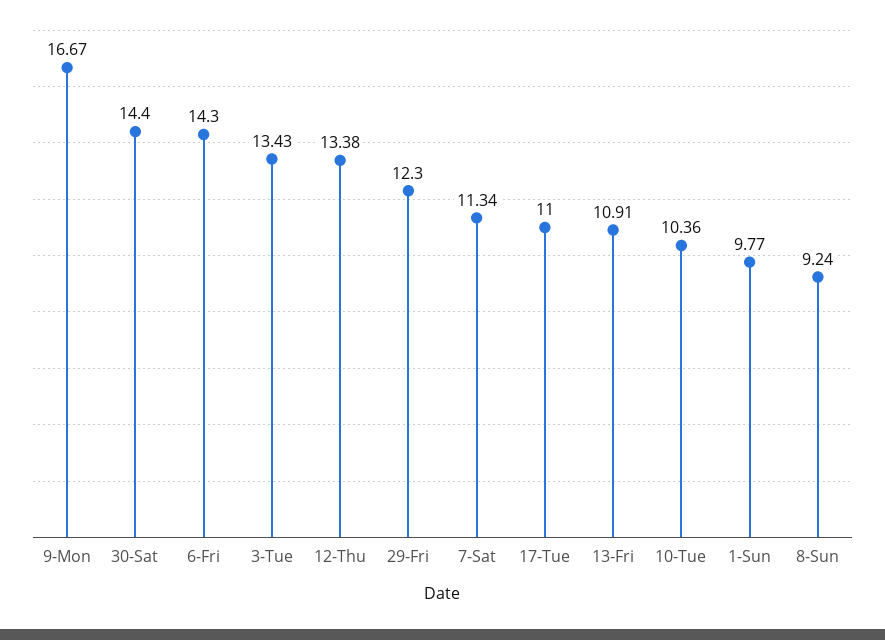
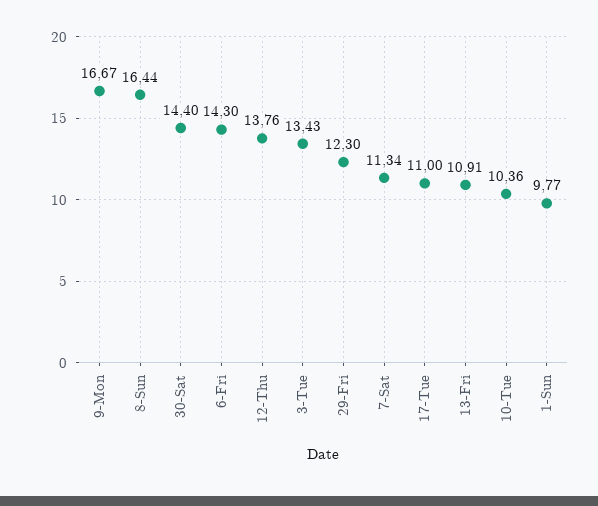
12-Thu: 13.38 -> 13.76
8-Sun: 9.24 -> 16.44

